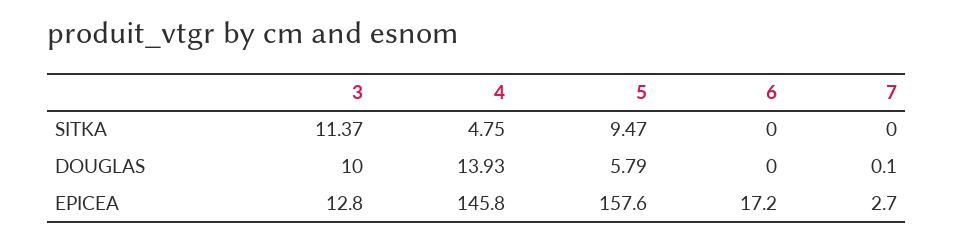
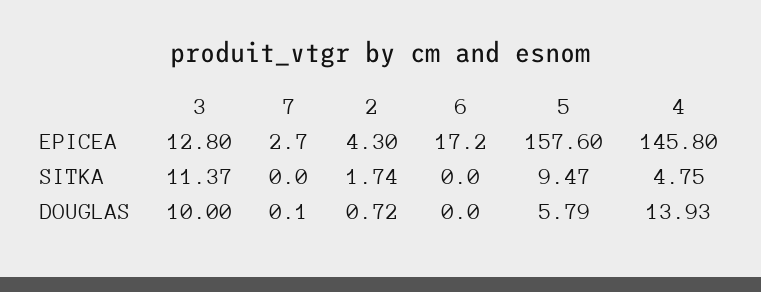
2, EPICEA: none -> 4.3
2, SITKA: none -> 1.74
2, DOUGLAS: none -> 0.72

